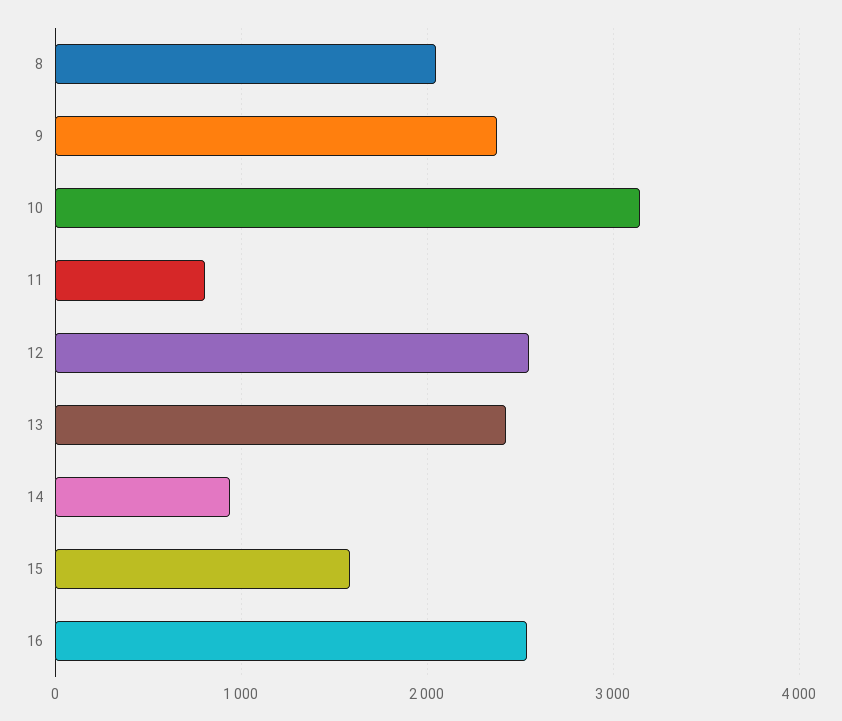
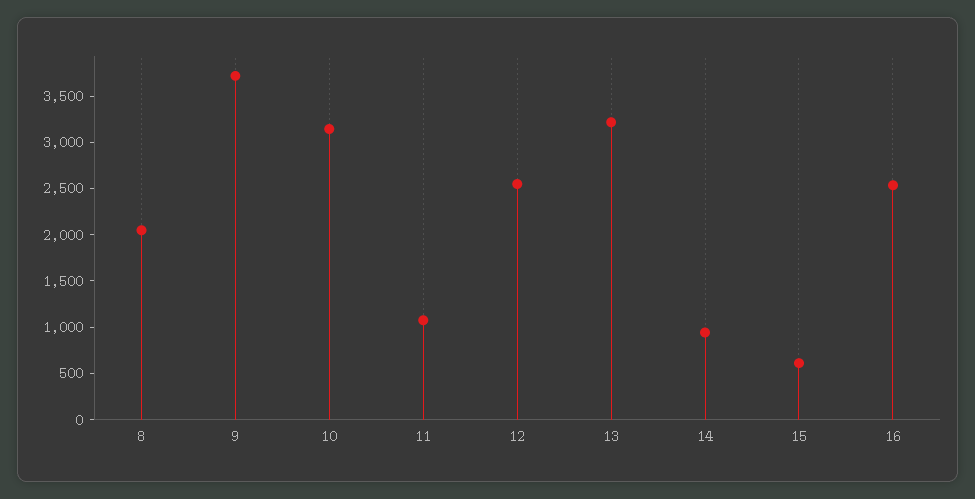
9: 2400 -> 3700
11: 800 -> 1100
13: 2400 -> 3200
15: 1600 -> 600

